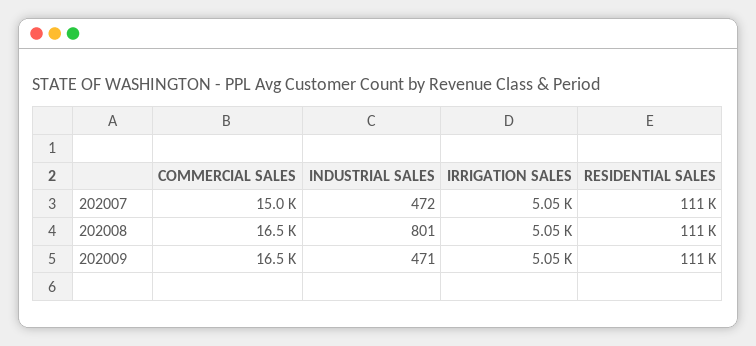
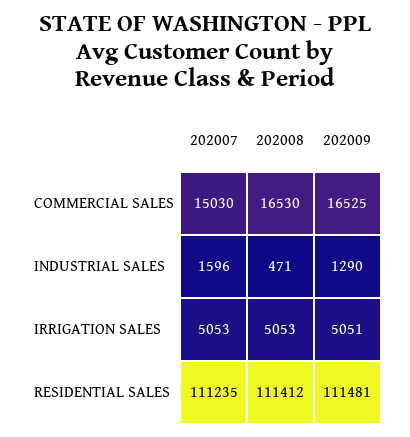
INDUSTRIAL SALES, 202007: 472 -> 1596
INDUSTRIAL SALES, 202008: 801 -> 471
INDUSTRIAL SALES, 202009: 471 -> 1290

